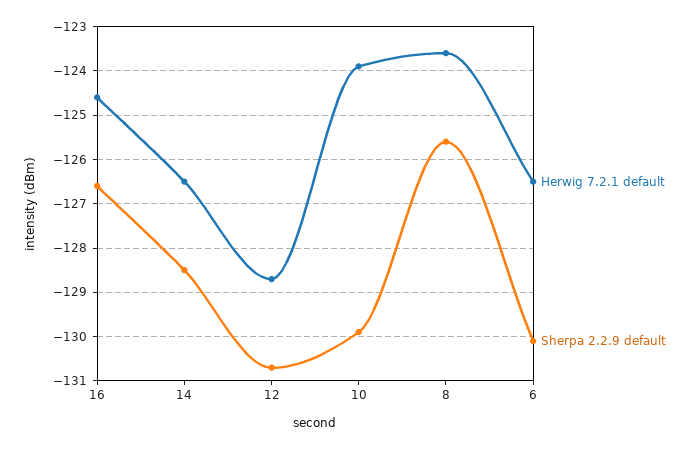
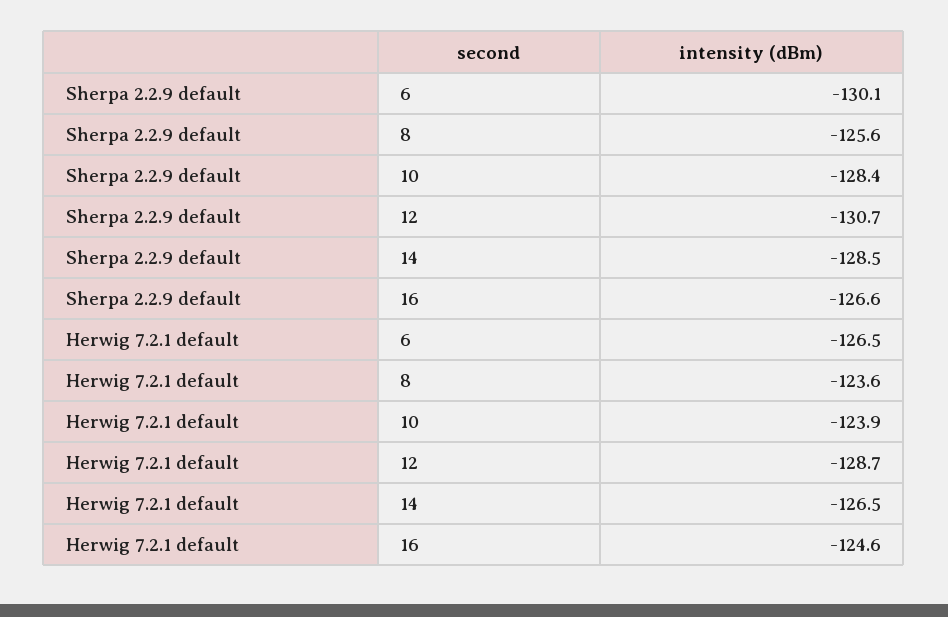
Sherpa 2.2.9 default, 10: -130 -> -128.4

